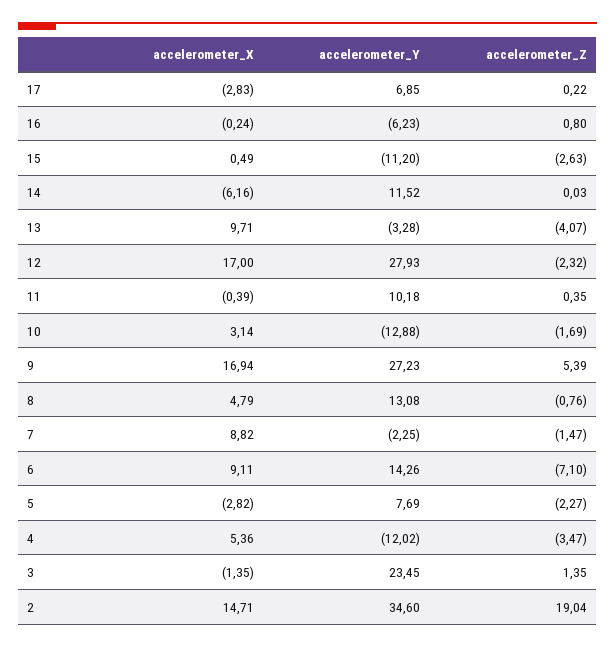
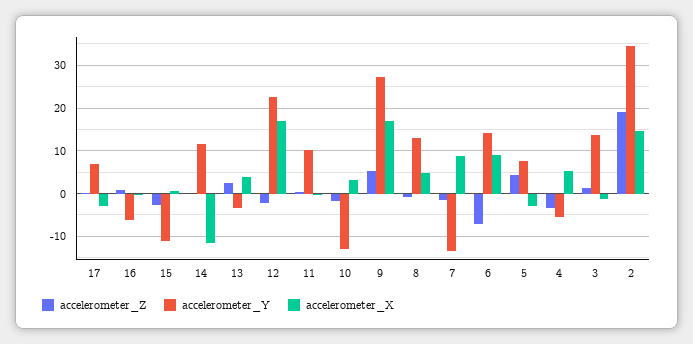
accelerometer_X, 14: -6.16 -> -12
accelerometer_X, 13: 9.71 -> 4
accelerometer_Z, 13: -4.07 -> 2
accelerometer_Y, 12: 27.93 -> 22
accelerometer_Y, 7: -2.25 -> -14
accelerometer_Z, 5: -2.27 -> 4
accelerometer_Y, 4: -12.02 -> -6
accelerometer_Y, 3: 23.45 -> 14

